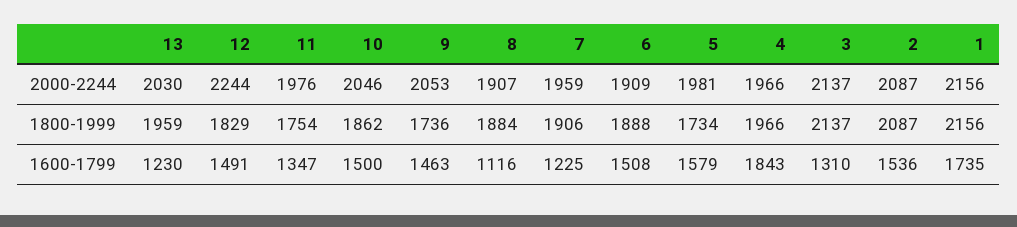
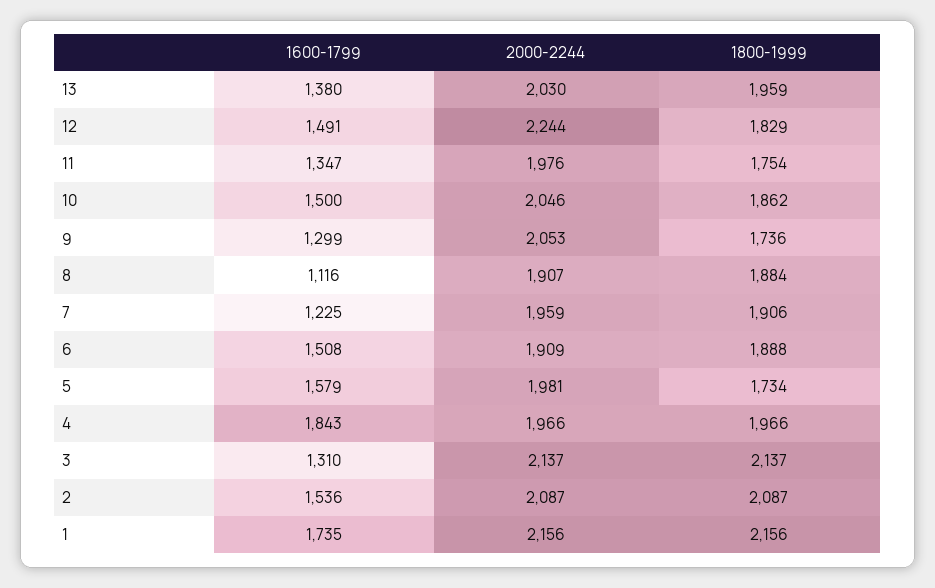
13, 1600-1799: 1230 -> 1380
9, 1600-1799: 1463 -> 1299

